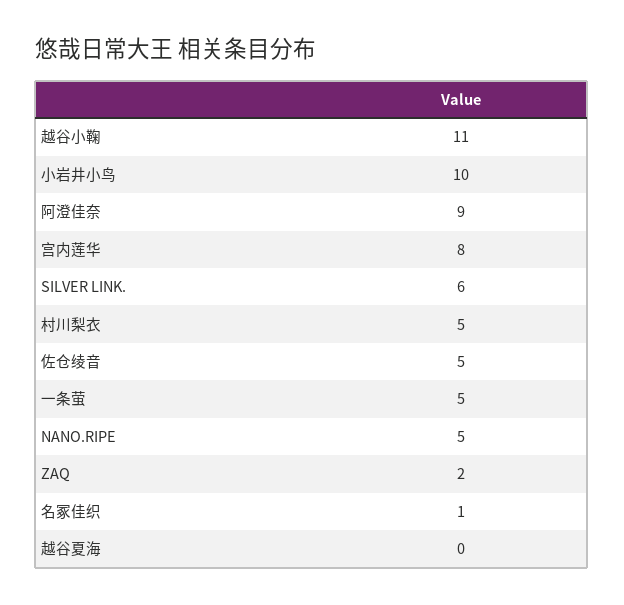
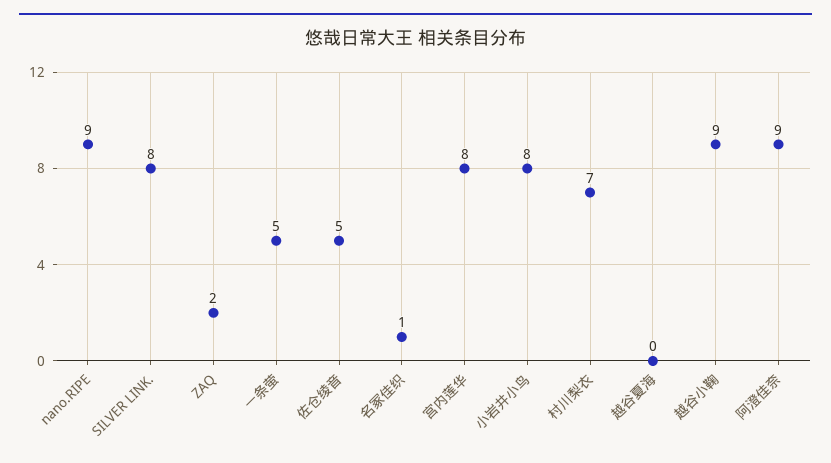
越谷小鞠: 11 -> 9
小岩井小鸟: 10 -> 8
SILVER LINK.: 6 -> 8
村川梨衣: 5 -> 7
NANO.RIPE: 5 -> 9

